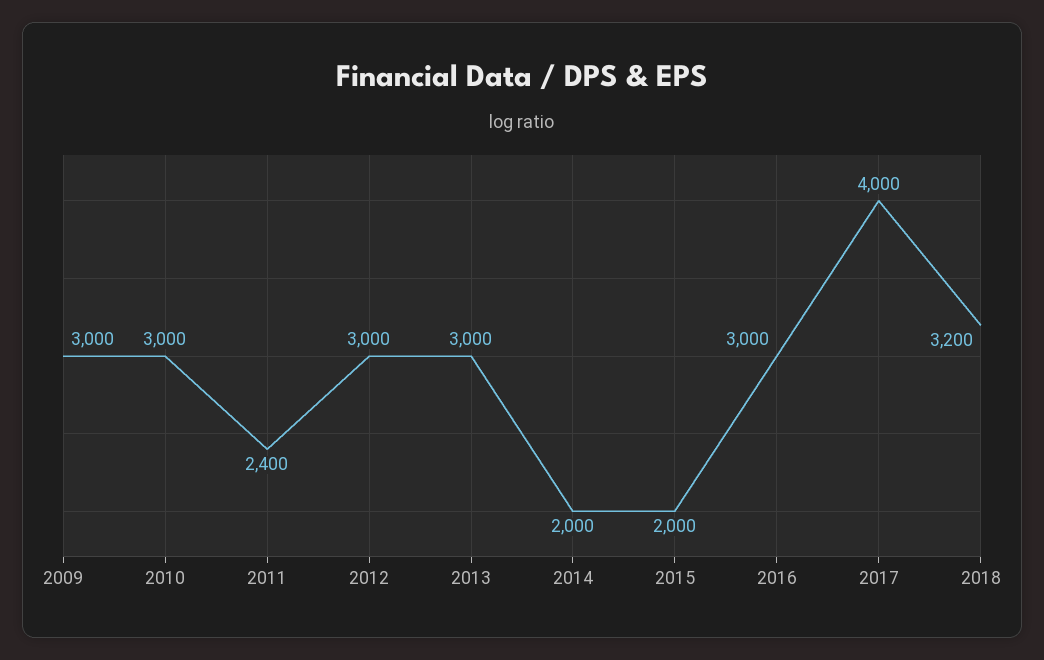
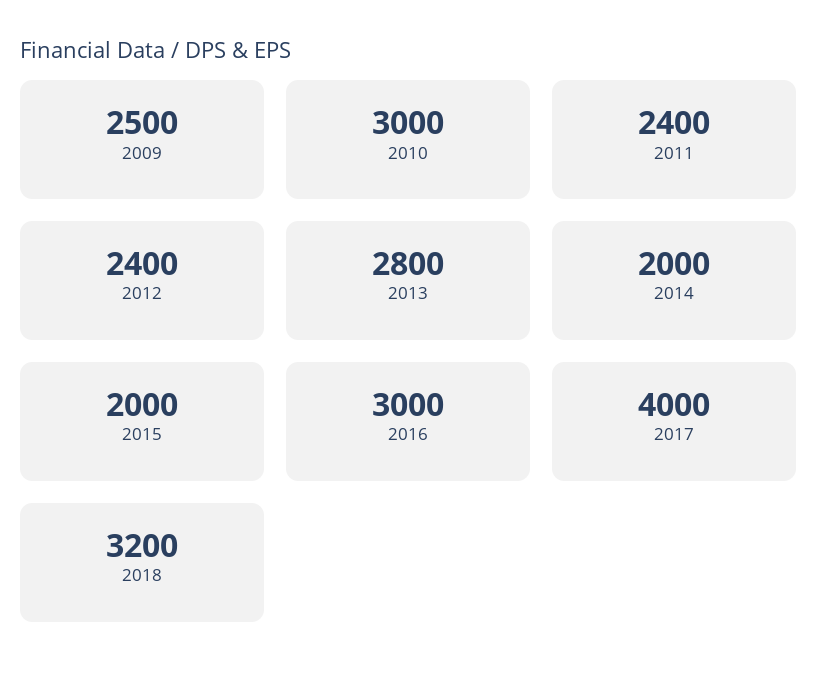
2009: 3000 -> 2500
2012: 3000 -> 2400
2013: 3000 -> 2800

